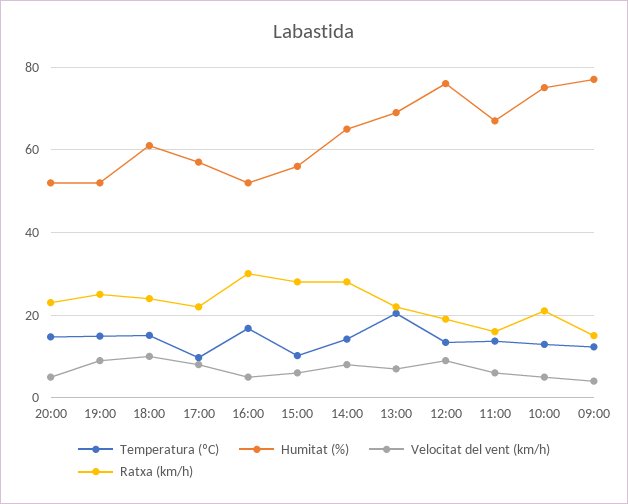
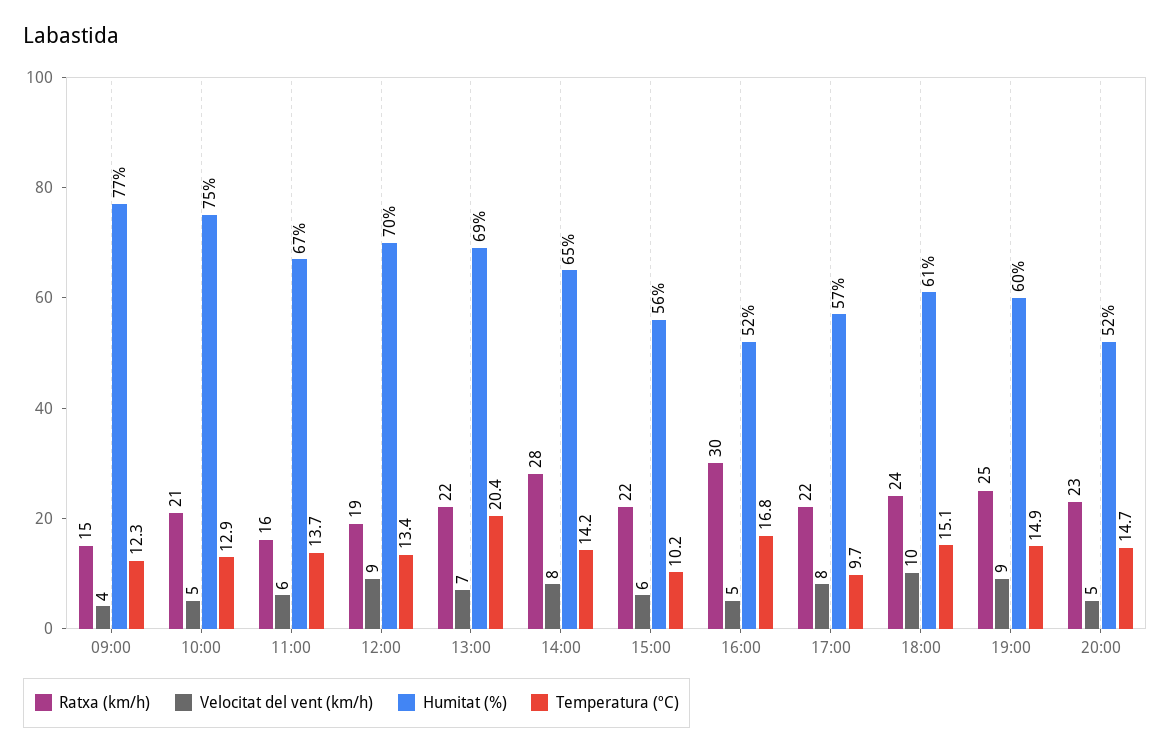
Humitat (%), 19:00: 52 -> 60
Ratxa (km/h), 15:00: 28 -> 22
Humitat (%), 12:00: 76 -> 70

